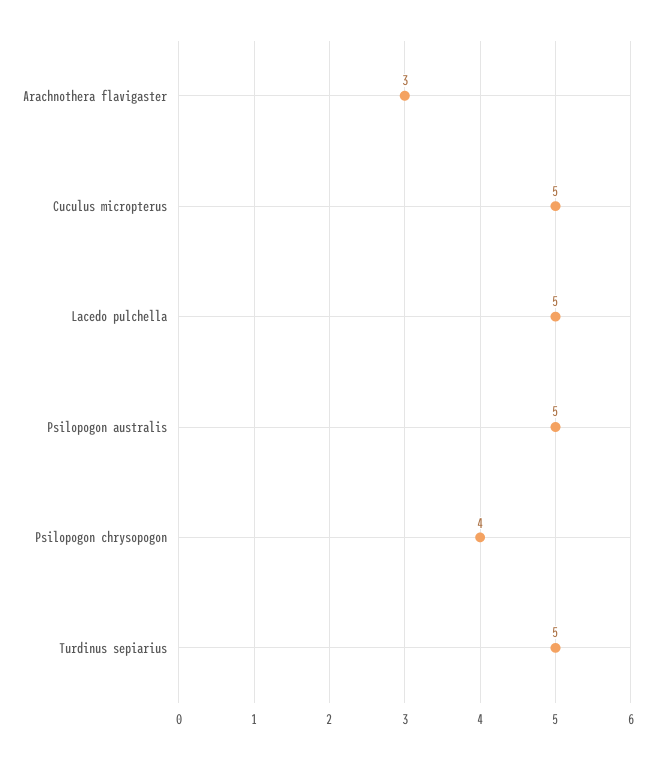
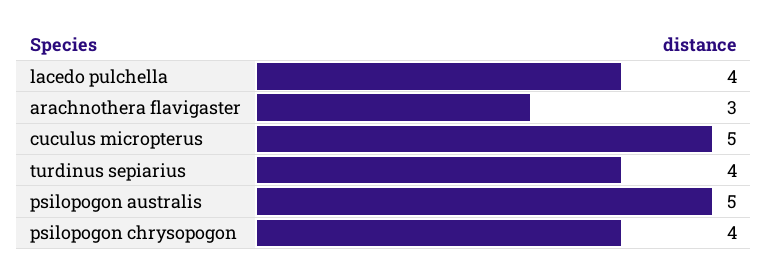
Lacedo pulchella: 5 -> 4
Turdinus sepiarius: 5 -> 4

